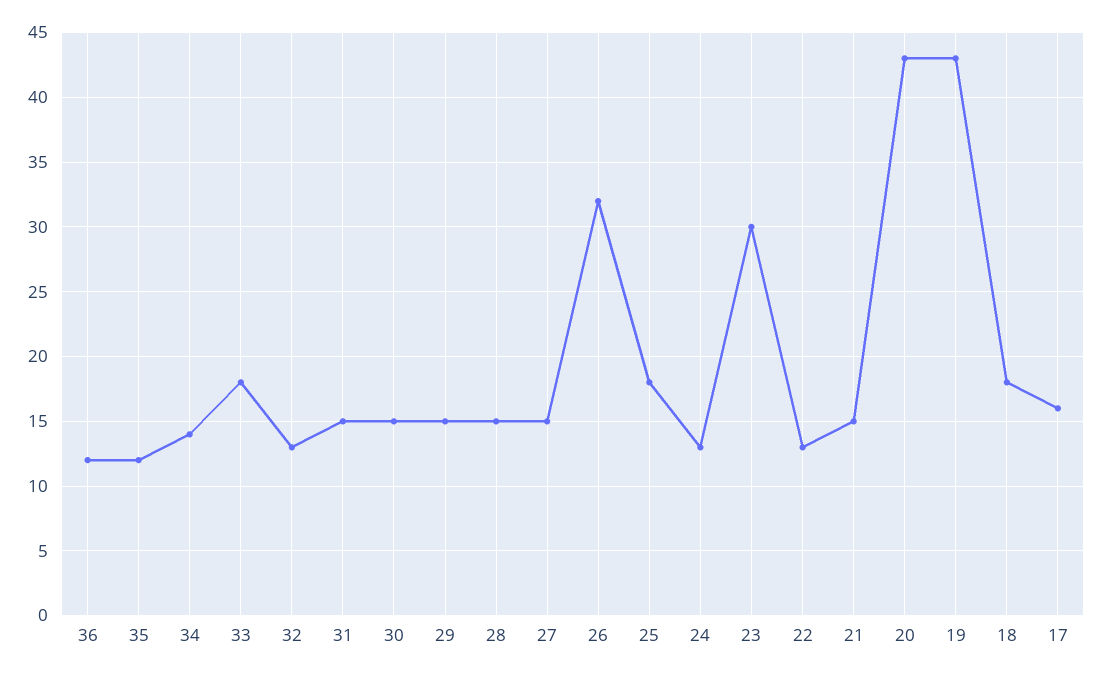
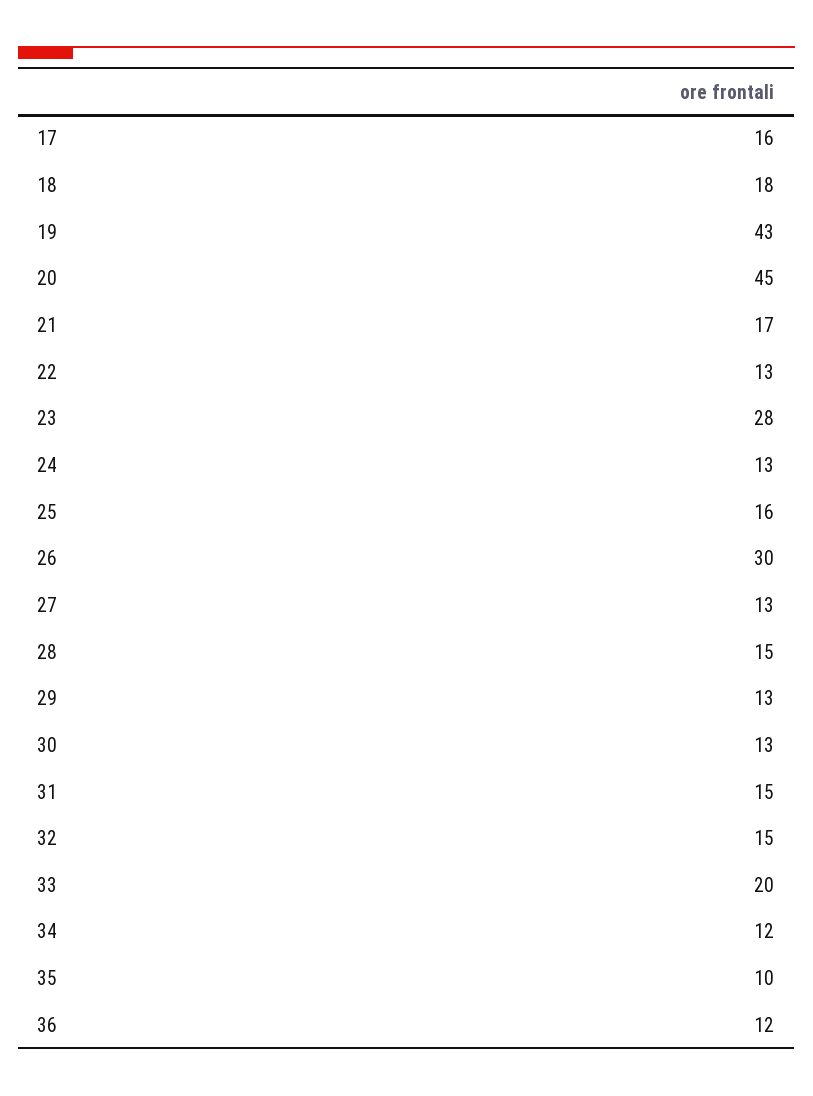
35: 12 -> 10
34: 14 -> 12
33: 18 -> 20
32: 13 -> 15
30: 15 -> 13
29: 15 -> 13
27: 15 -> 13
26: 32 -> 30
25: 18 -> 16
23: 30 -> 28
21: 15 -> 17
20: 43 -> 45

